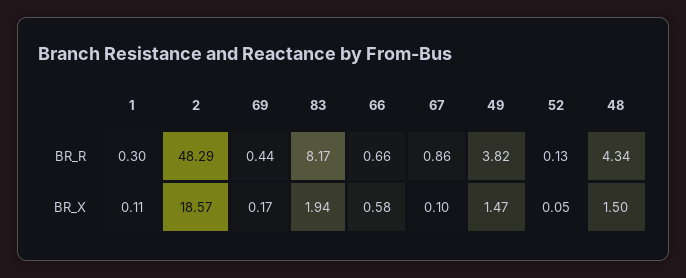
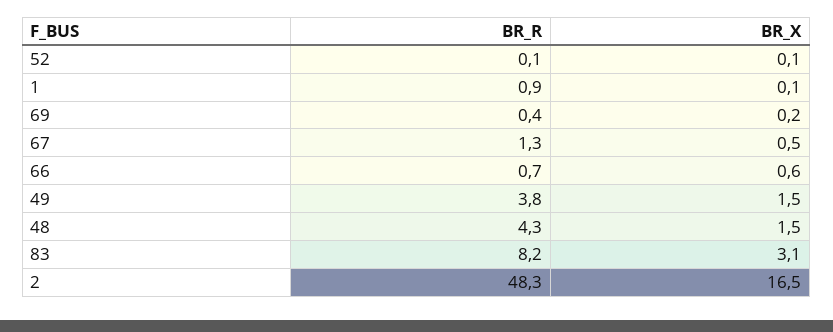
1, BR_R: 0.3 -> 0.9
67, BR_R: 0.86 -> 1.3
2, BR_X: 18.57 -> 16.5
83, BR_X: 1.94 -> 3.1
67, BR_X: 0.1 -> 0.5

